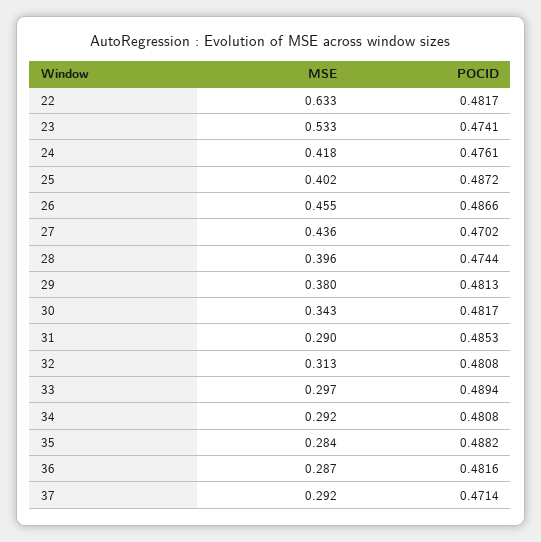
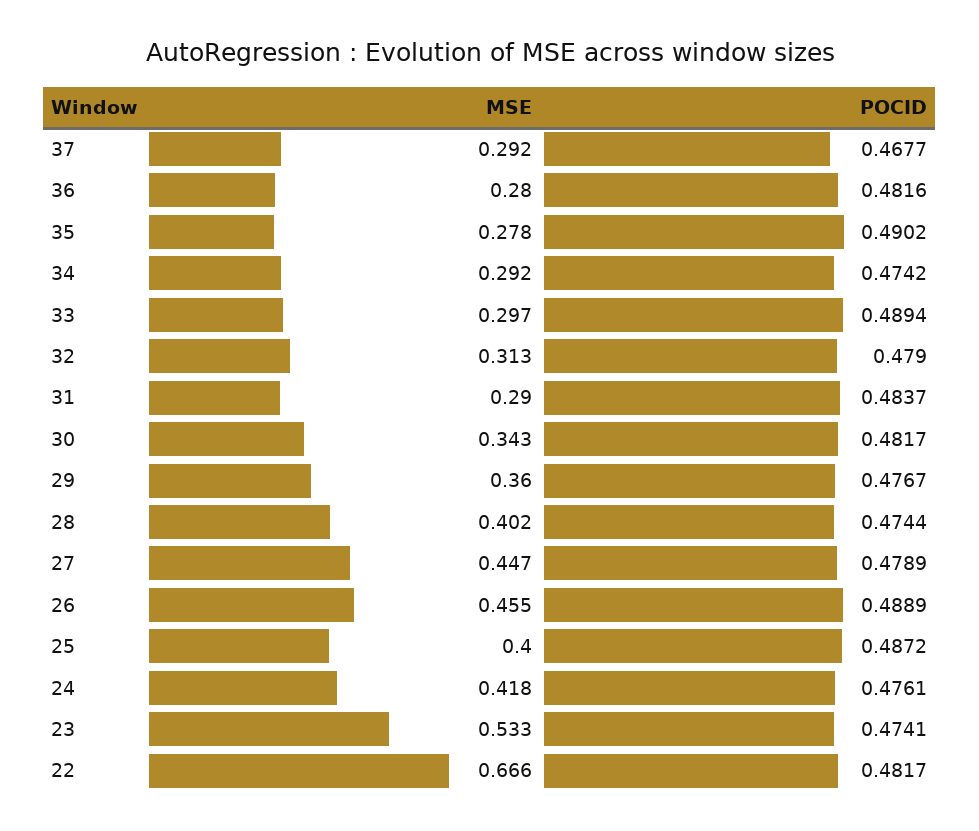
MSE, 22: 0.633 -> 0.666
MSE, 25: 0.402 -> 0.4
POCID, 26: 0.4866 -> 0.4889
MSE, 27: 0.436 -> 0.447
POCID, 27: 0.4702 -> 0.4789
MSE, 28: 0.396 -> 0.402
MSE, 29: 0.38 -> 0.36
POCID, 29: 0.4813 -> 0.4767
POCID, 31: 0.4853 -> 0.4837
POCID, 32: 0.4808 -> 0.479
POCID, 34: 0.4808 -> 0.4742
MSE, 35: 0.284 -> 0.278
POCID, 35: 0.4882 -> 0.4902
MSE, 36: 0.287 -> 0.28
POCID, 37: 0.4714 -> 0.4677

